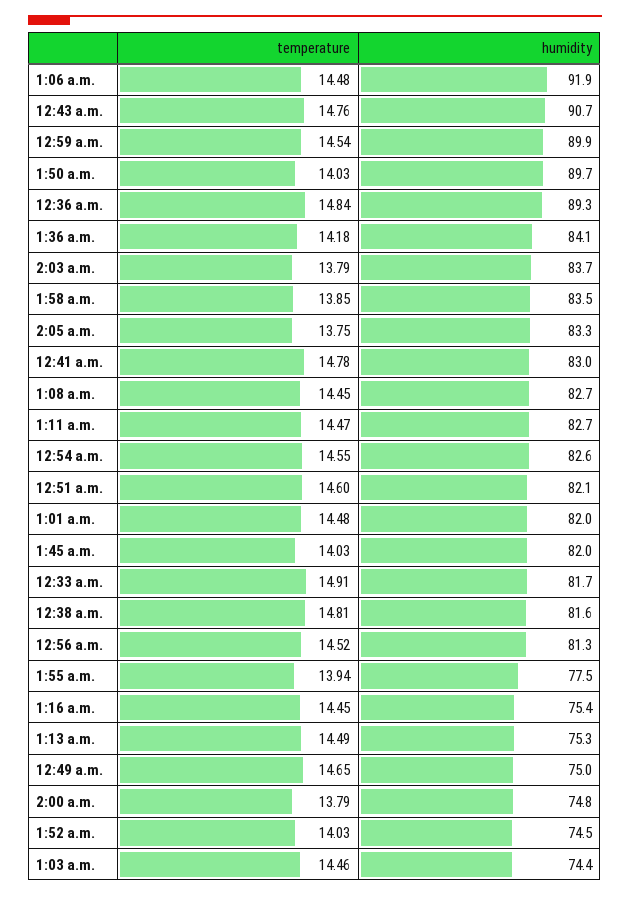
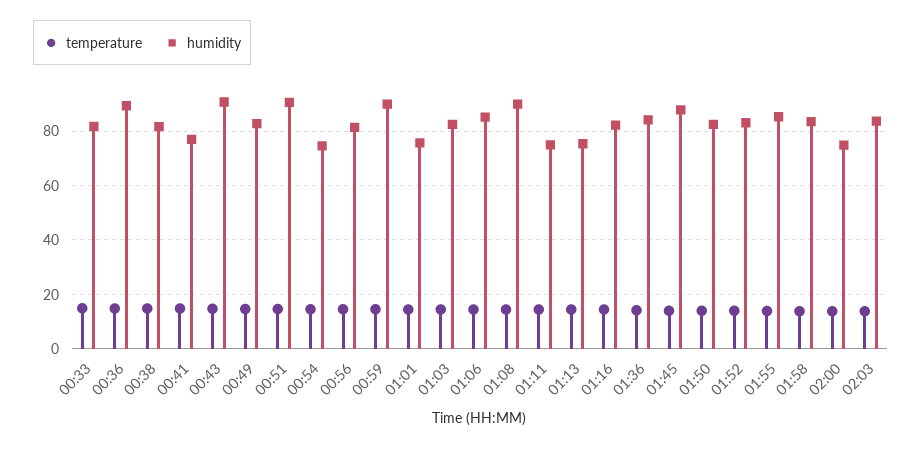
humidity, 1:06 a.m.: 91.9 -> 85
humidity, 1:50 a.m.: 89.7 -> 82.5
temperature, 2:05 a.m.: 13.75 -> none
humidity, 2:05 a.m.: 83.3 -> none
humidity, 12:41 a.m.: 83 -> 77.5
humidity, 1:08 a.m.: 82.7 -> 90
humidity, 1:11 a.m.: 82.7 -> 75
humidity, 12:54 a.m.: 82.6 -> 75
humidity, 12:51 a.m.: 82.1 -> 90
humidity, 1:01 a.m.: 82 -> 75
humidity, 1:45 a.m.: 82 -> 87.5
humidity, 1:55 a.m.: 77.5 -> 85
humidity, 1:16 a.m.: 75.4 -> 82.5
humidity, 12:49 a.m.: 75 -> 82.5
humidity, 1:52 a.m.: 74.5 -> 82.5
humidity, 1:03 a.m.: 74.4 -> 82.5

